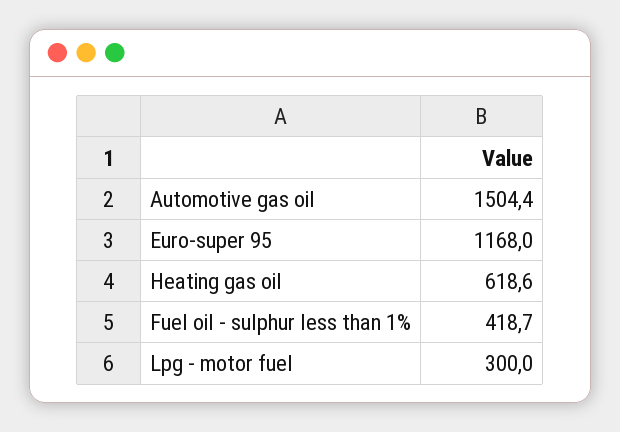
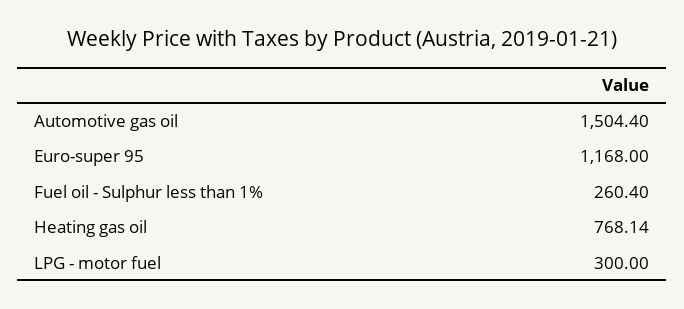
Heating gas oil: 618.6 -> 768.14
Fuel oil - sulphur less than 1%: 418.7 -> 260.4

